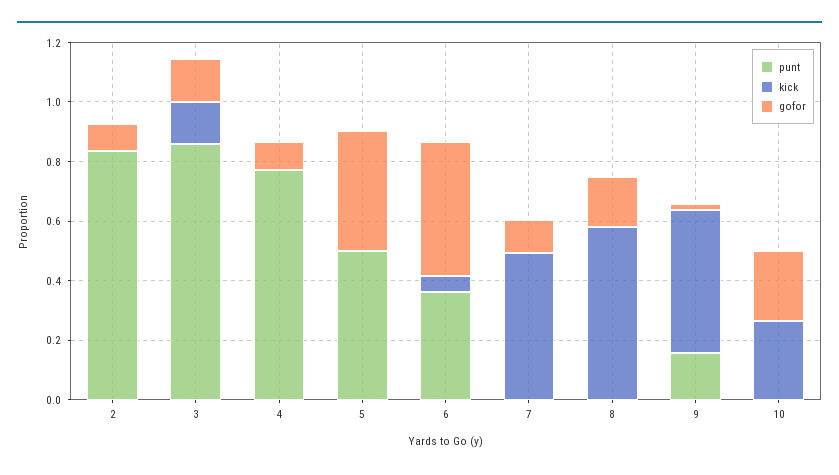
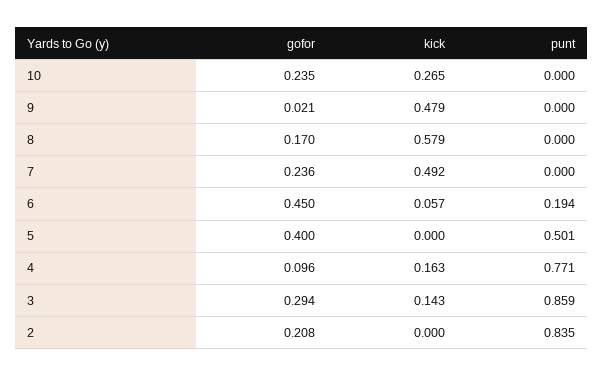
gofor, 2: 0.1 -> 0.208
gofor, 3: 0.15 -> 0.294
kick, 4: 0 -> 0.163
punt, 6: 0.35 -> 0.194
gofor, 7: 0.1 -> 0.236
punt, 9: 0.15 -> 0

